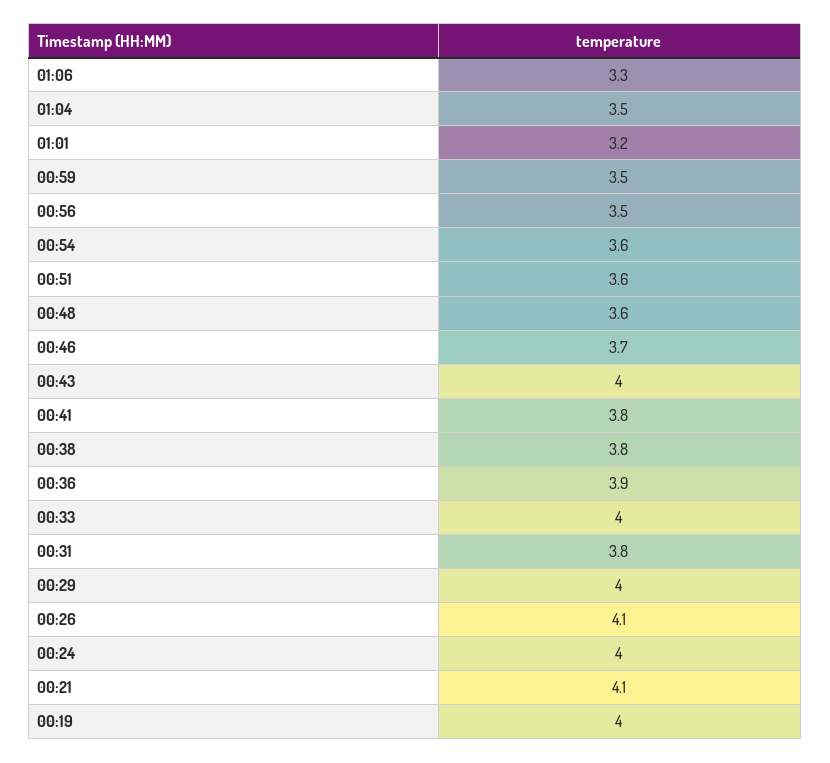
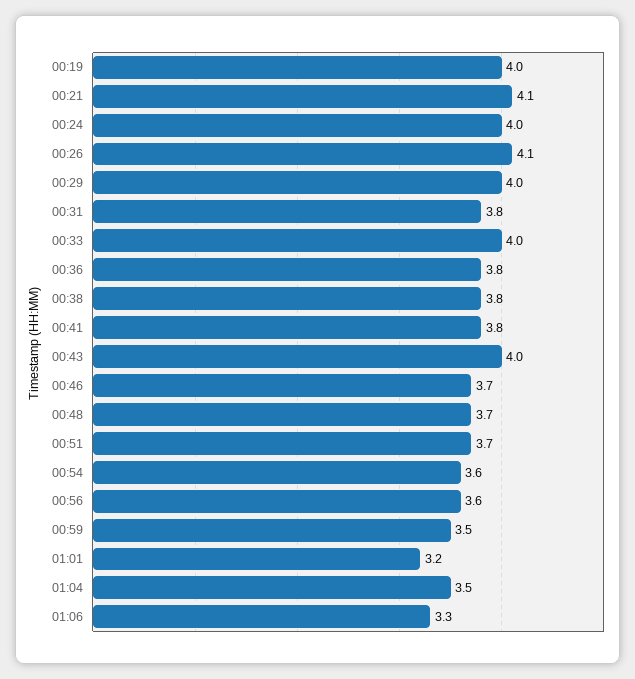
00:56: 3.5 -> 3.6
00:51: 3.6 -> 3.7
00:48: 3.6 -> 3.7
00:36: 3.9 -> 3.8

